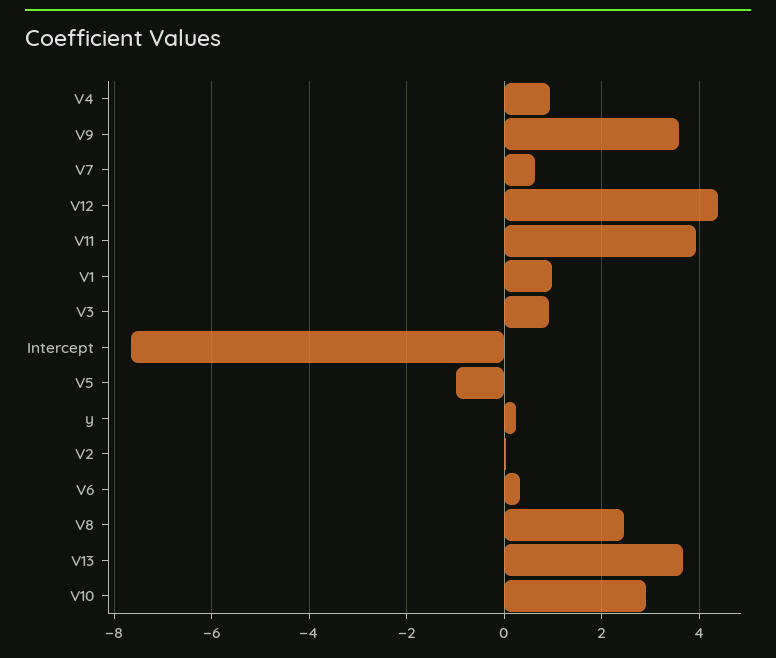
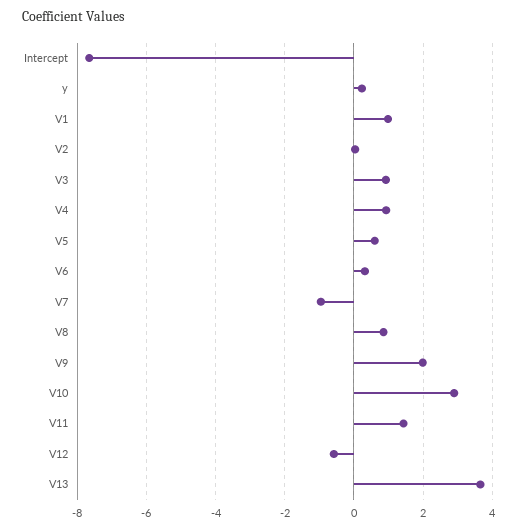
V9: 3.6 -> 2
V7: 0.6 -> -1
V12: 4.4 -> -0.6
V11: 4 -> 1.4
V5: -1 -> 0.6
V8: 2.4 -> 0.8

